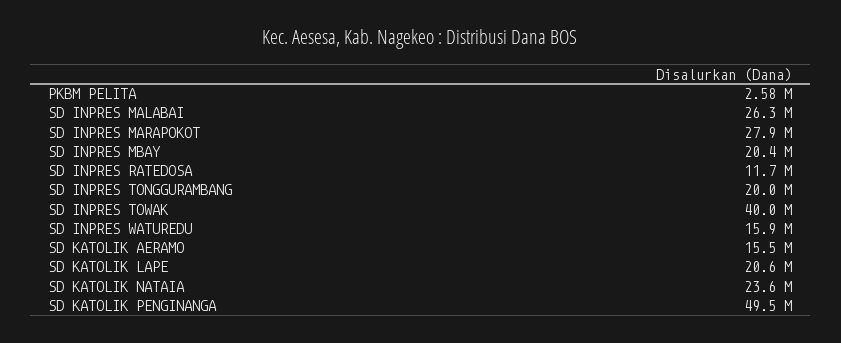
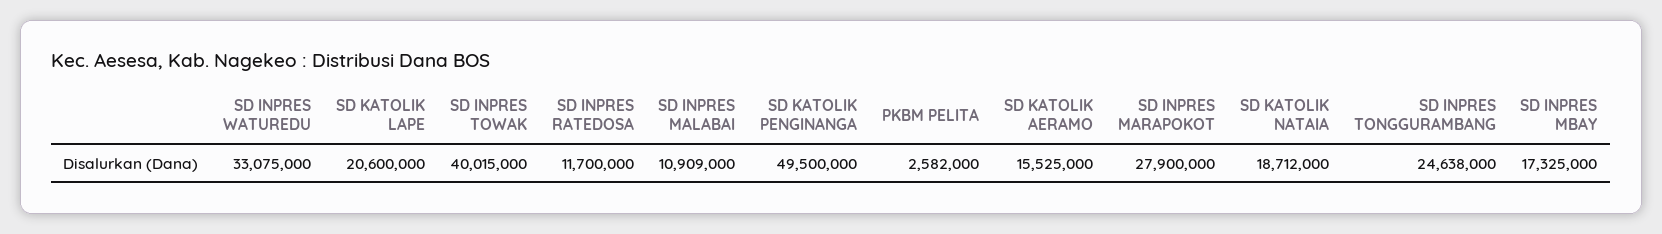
SD INPRES MALABAI: 26300000 -> 10909000
SD INPRES MBAY: 20400000 -> 17325000
SD INPRES TONGGURAMBANG: 20000000 -> 24638000
SD INPRES WATUREDU: 15900000 -> 33075000
SD KATOLIK NATAIA: 23600000 -> 18712000

